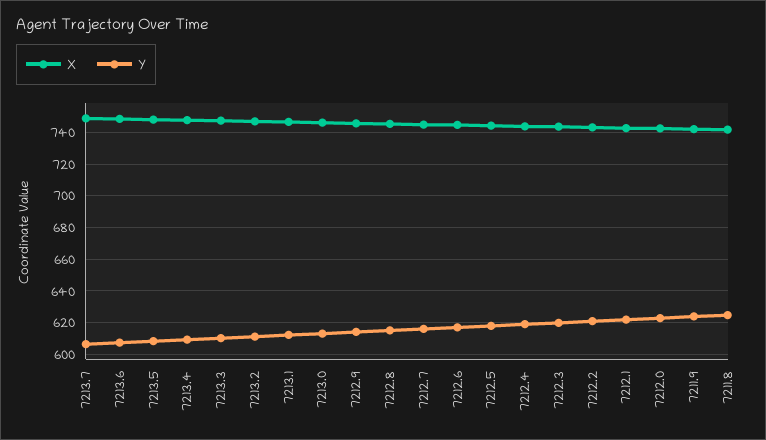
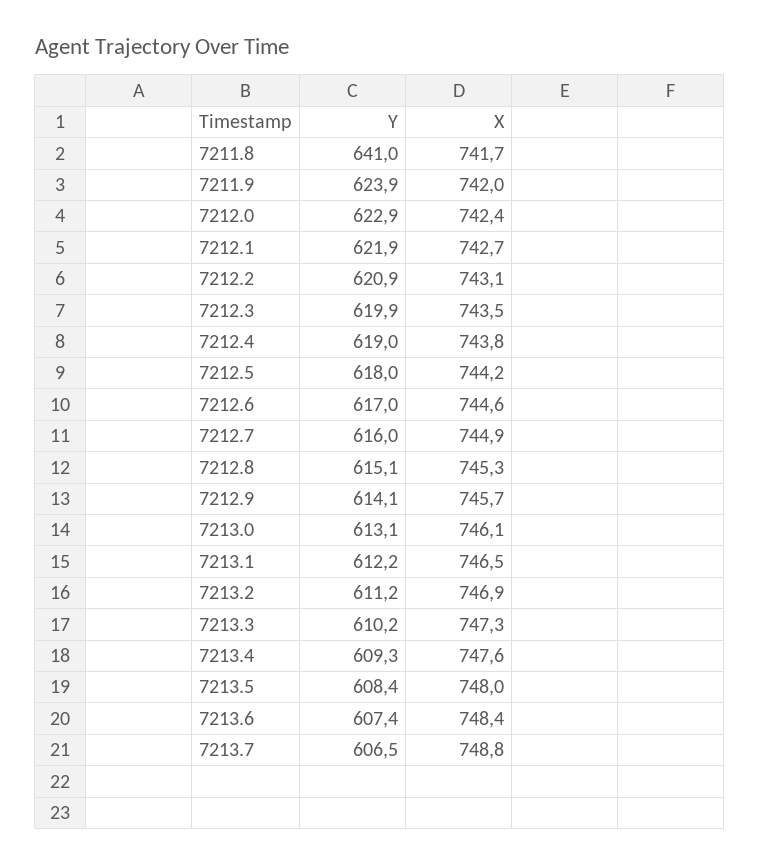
Y, 7211.8: 625 -> 641

